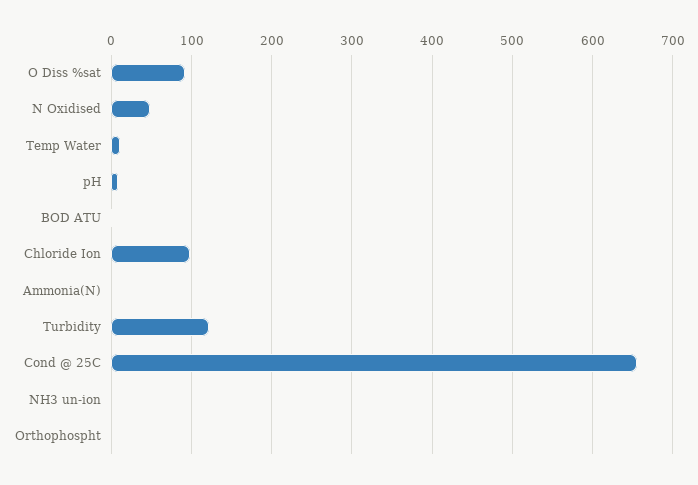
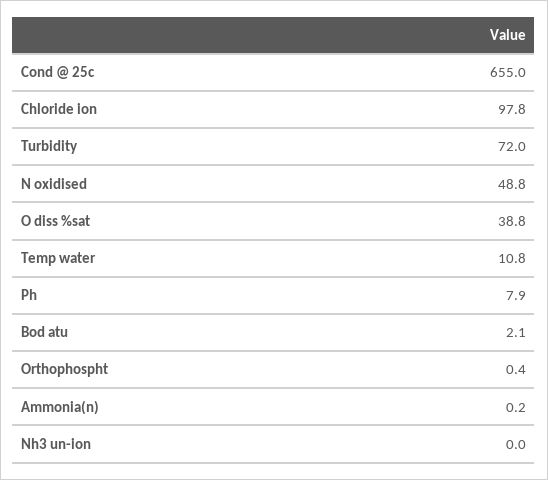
O Diss %sat: 90 -> 38.8
Turbidity: 120 -> 72

